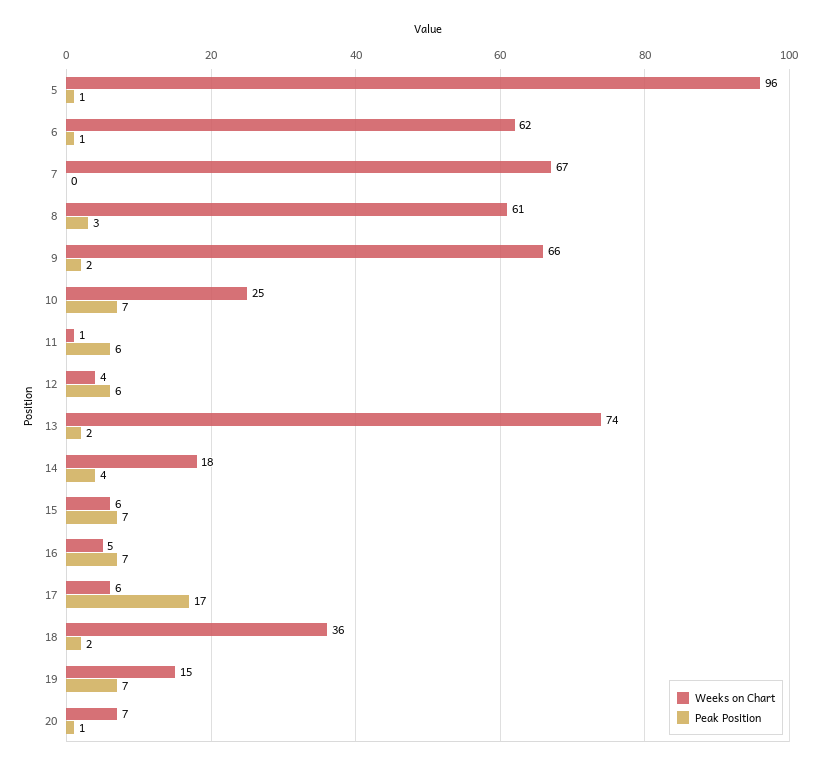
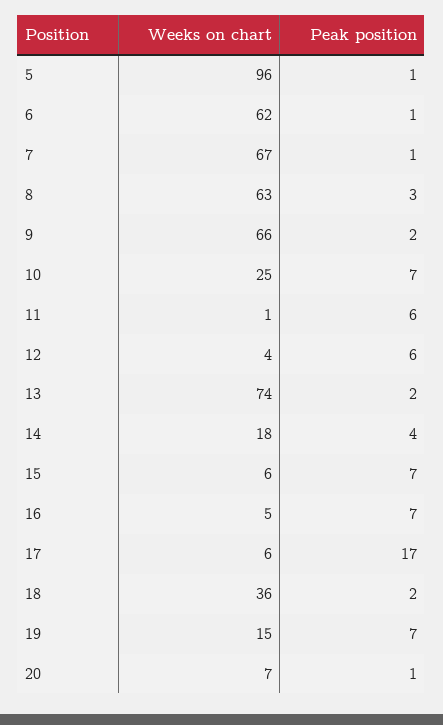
Peak Position, 7: 0 -> 1
Weeks on Chart, 8: 61 -> 63

